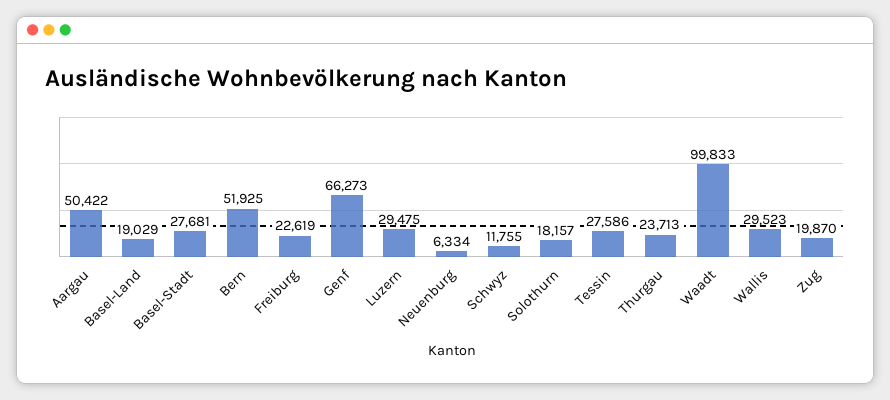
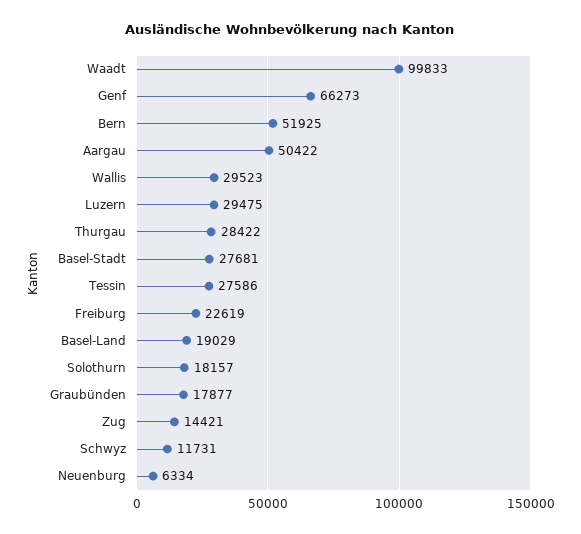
Schwyz: 11755 -> 11731
Thurgau: 23713 -> 28422
Zug: 19870 -> 14421
Graubünden: none -> 17877

